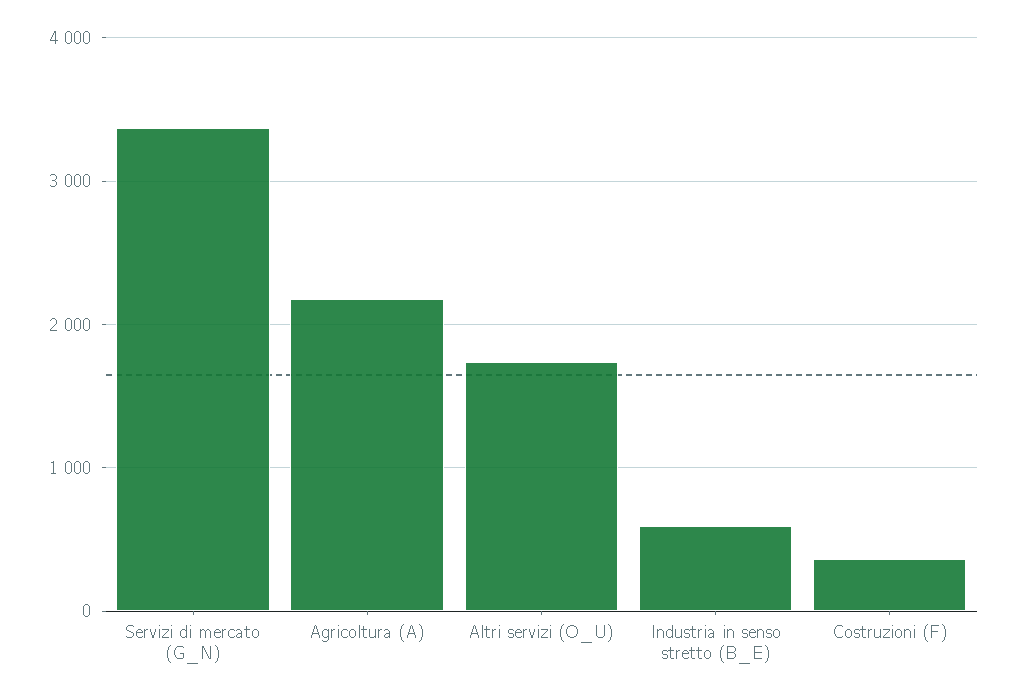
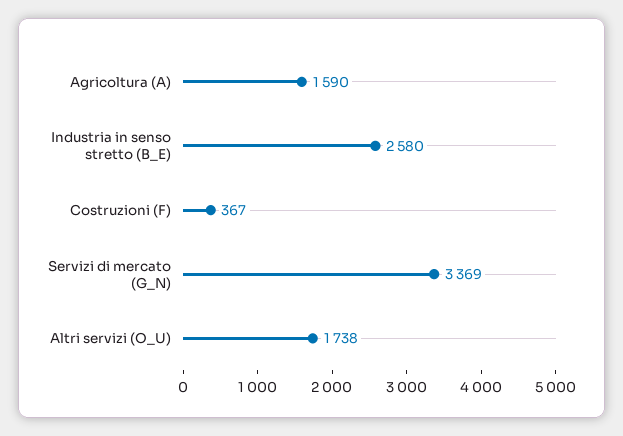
Agricoltura (A): 2200 -> 1590
Industria in senso stretto (B_E): 600 -> 2580

